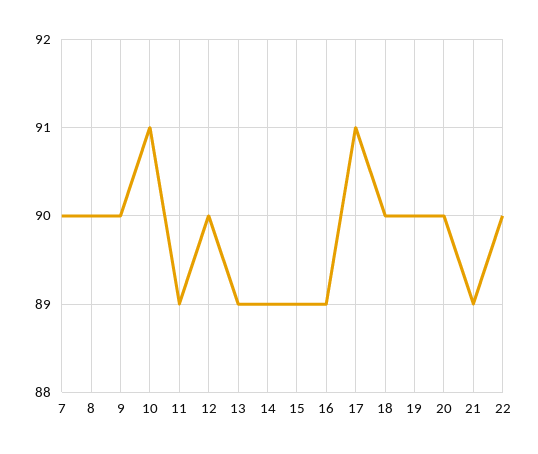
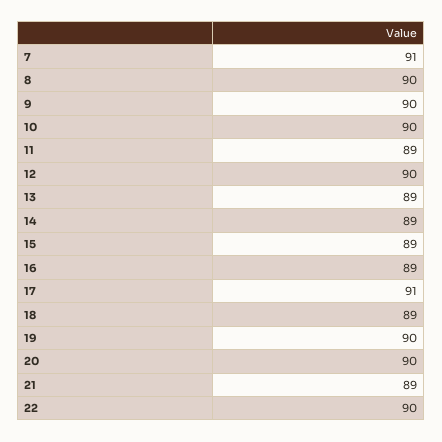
7: 90 -> 91
10: 91 -> 90
18: 90 -> 89

